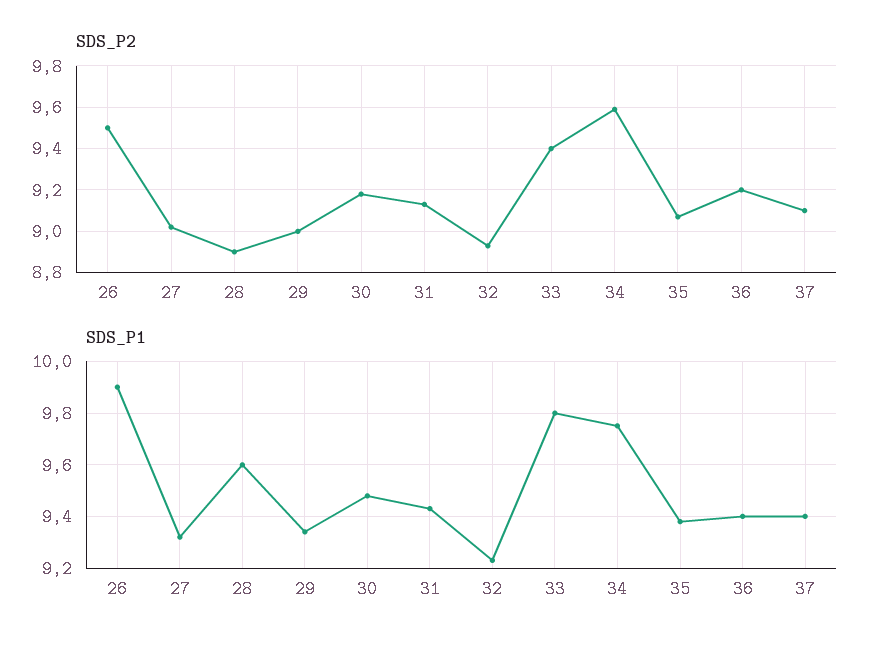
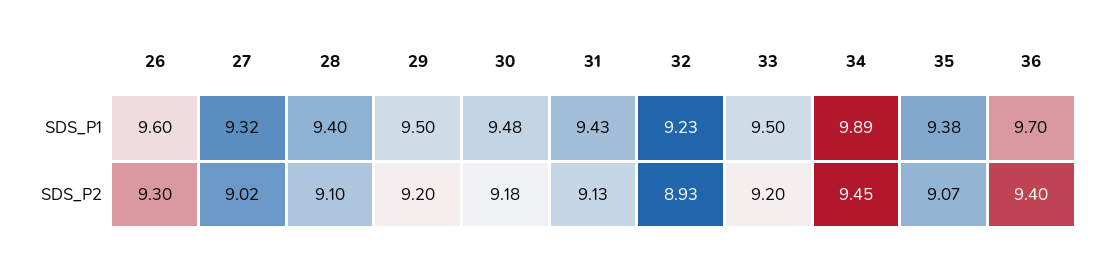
SDS_P2, 26: 9.5 -> 9.3
SDS_P2, 28: 8.9 -> 9.1
SDS_P2, 29: 9 -> 9.2
SDS_P2, 33: 9.4 -> 9.2
SDS_P2, 34: 9.6 -> 9.45
SDS_P2, 36: 9.2 -> 9.4
SDS_P2, 37: 9.1 -> none
SDS_P1, 26: 9.9 -> 9.6
SDS_P1, 28: 9.6 -> 9.4
SDS_P1, 29: 9.35 -> 9.5
SDS_P1, 33: 9.8 -> 9.5
SDS_P1, 34: 9.75 -> 9.89
SDS_P1, 36: 9.4 -> 9.7
SDS_P1, 37: 9.4 -> none

